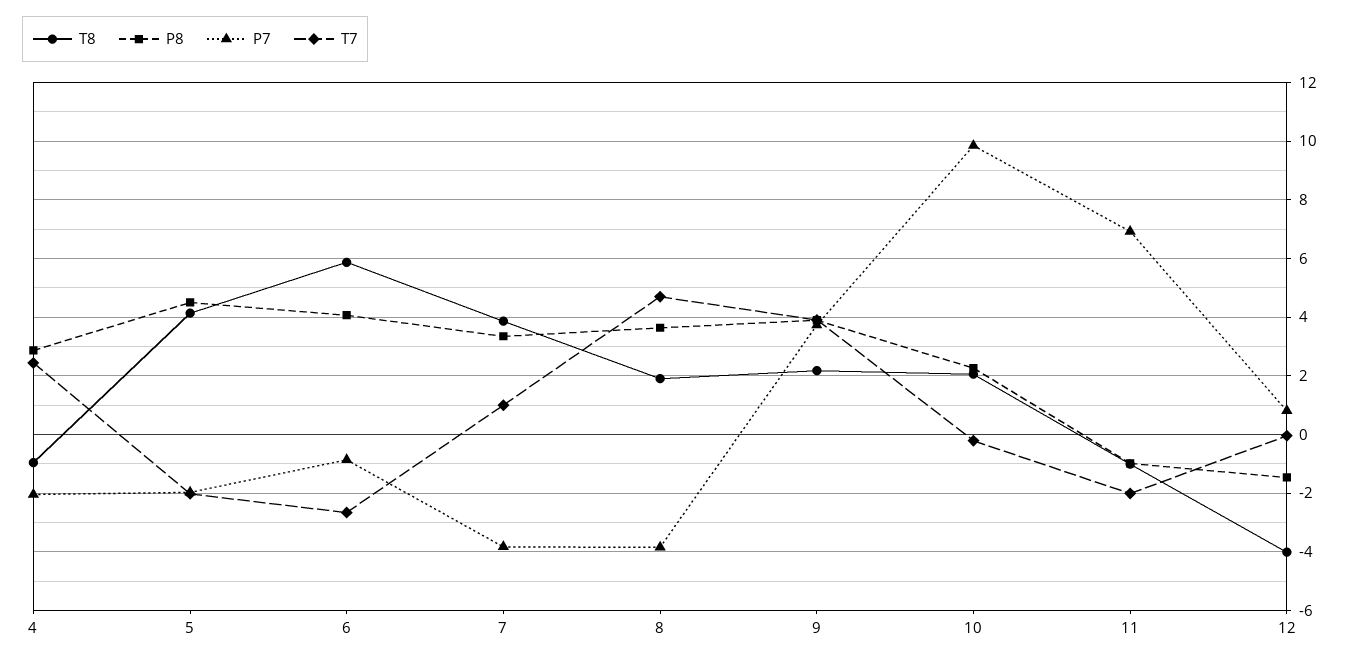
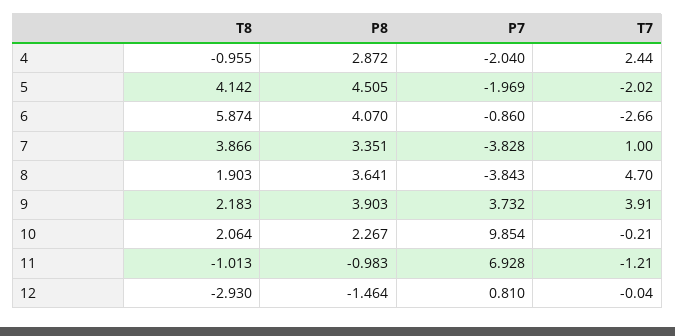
T7, 11: -2 -> -1.21
T8, 12: -4 -> -2.93

